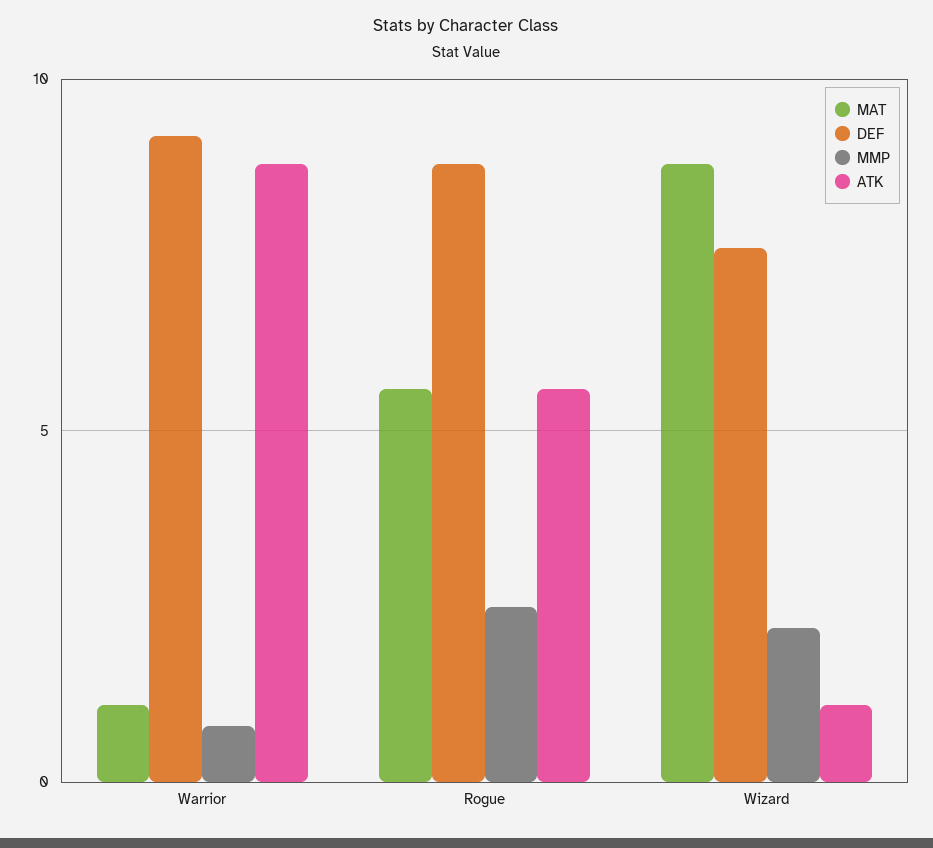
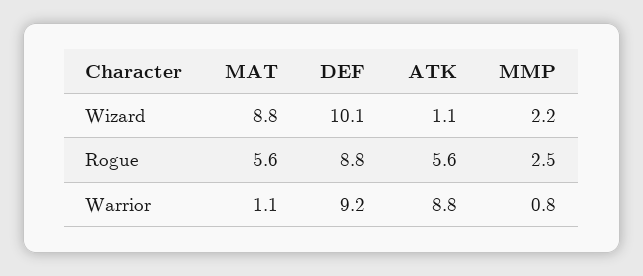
DEF, Wizard: 7.5 -> 10.1

